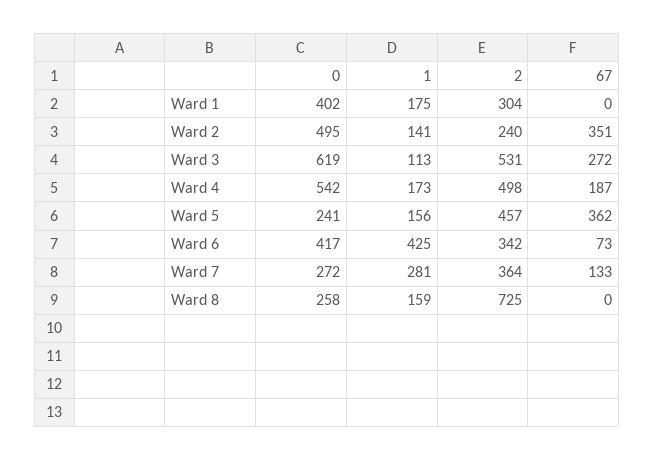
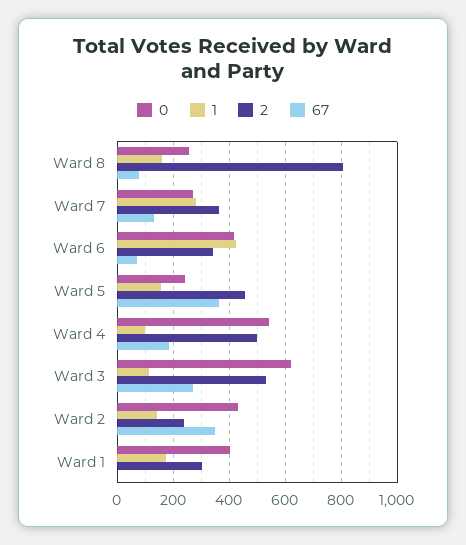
0, Ward 2: 495 -> 425
1, Ward 4: 173 -> 100
2, Ward 8: 725 -> 800
67, Ward 8: 0 -> 75

